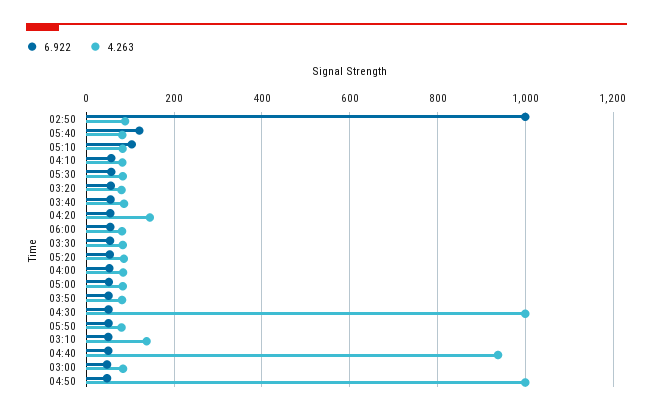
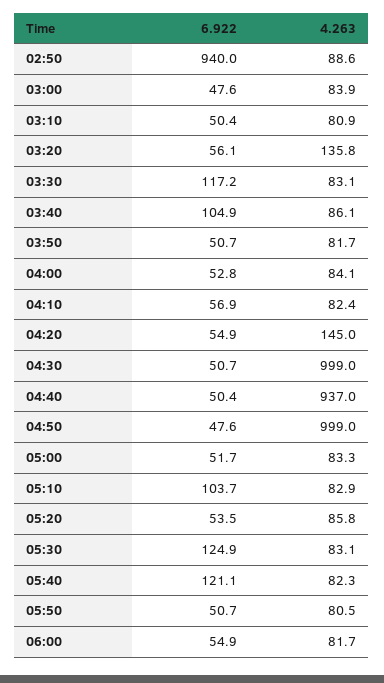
6.922, 02:50: 1000 -> 940
6.922, 05:30: 60 -> 124.9
4.263, 03:20: 80 -> 135.8
6.922, 03:40: 60 -> 104.9
6.922, 03:30: 60 -> 117.2
4.263, 03:10: 140 -> 80.9

